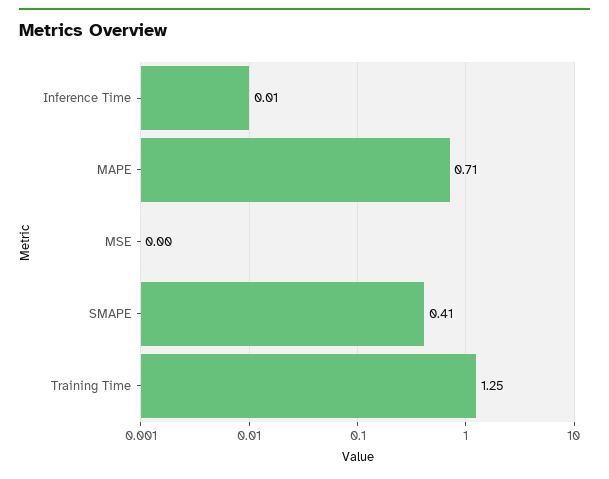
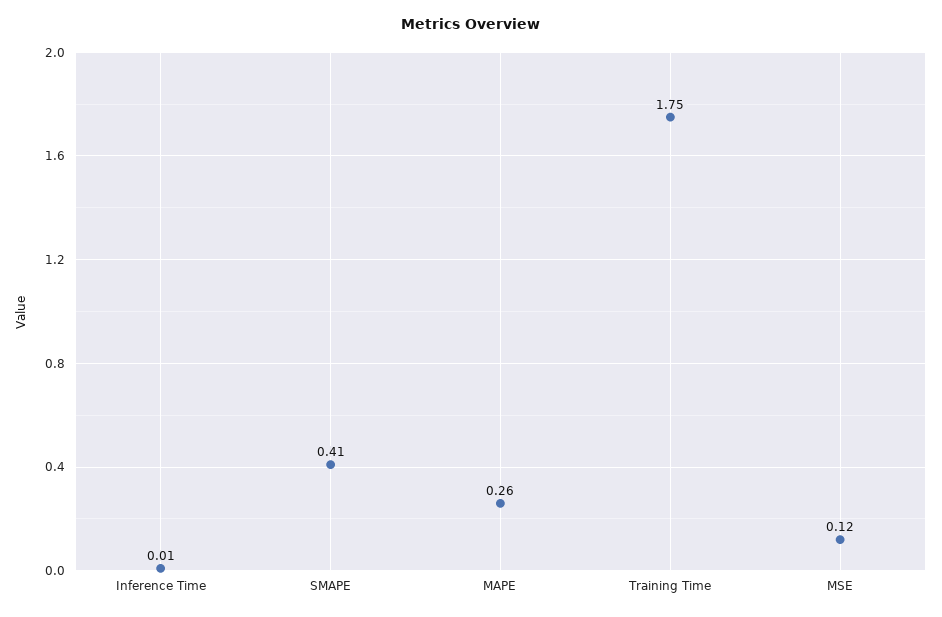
MAPE: 0.71 -> 0.26
MSE: 0 -> 0.12
Training Time: 1.25 -> 1.75

